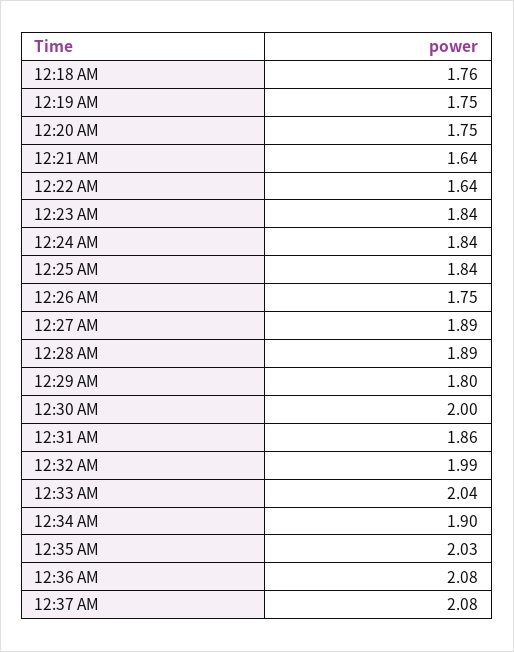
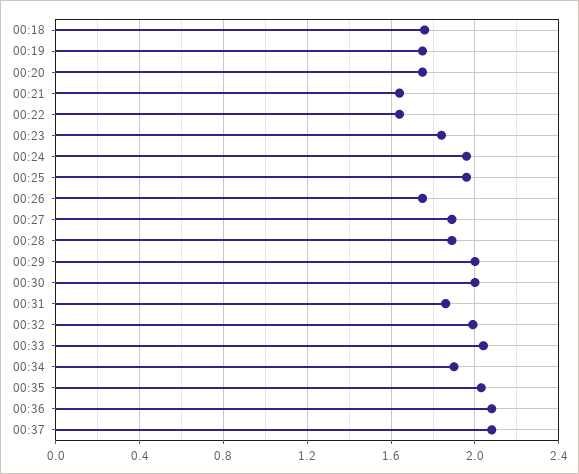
12:24 AM: 1.84 -> 1.95
12:25 AM: 1.84 -> 1.95
12:29 AM: 1.8 -> 2

